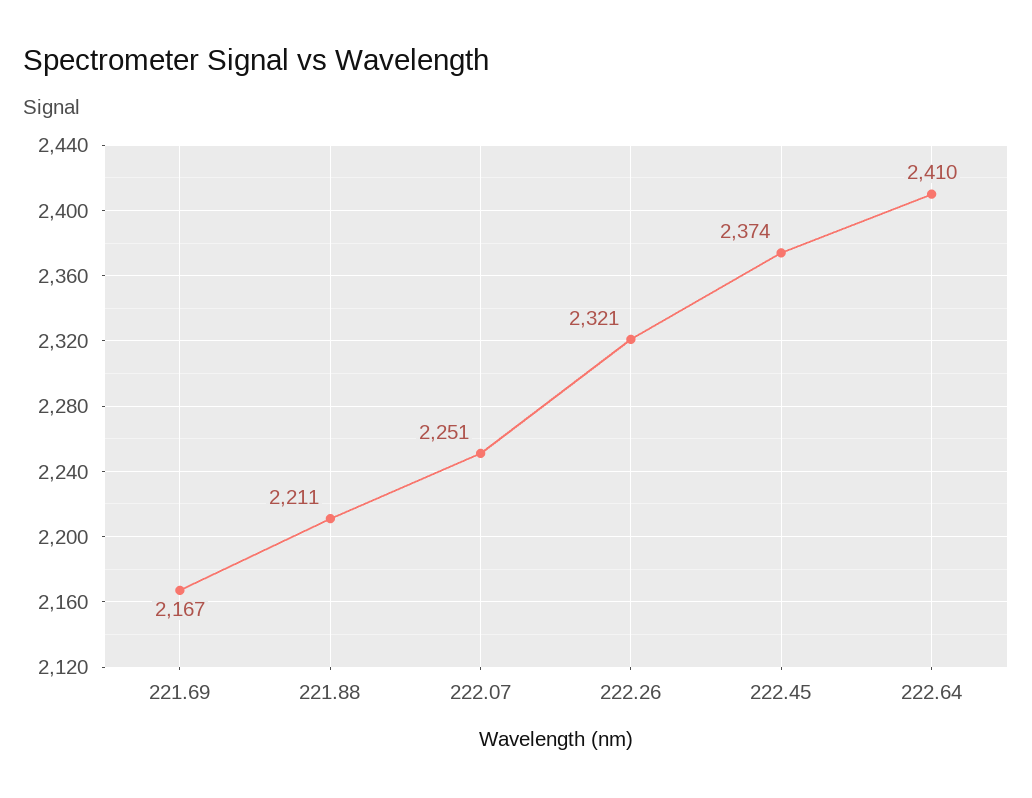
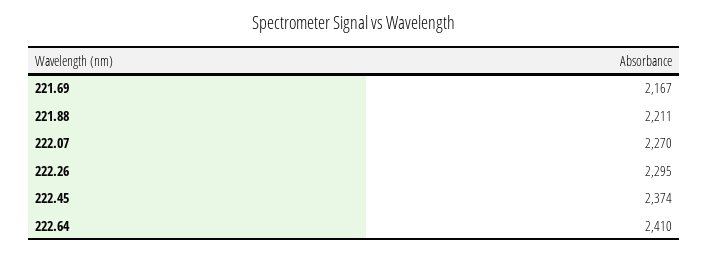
222.07: 2251 -> 2270
222.26: 2321 -> 2295

